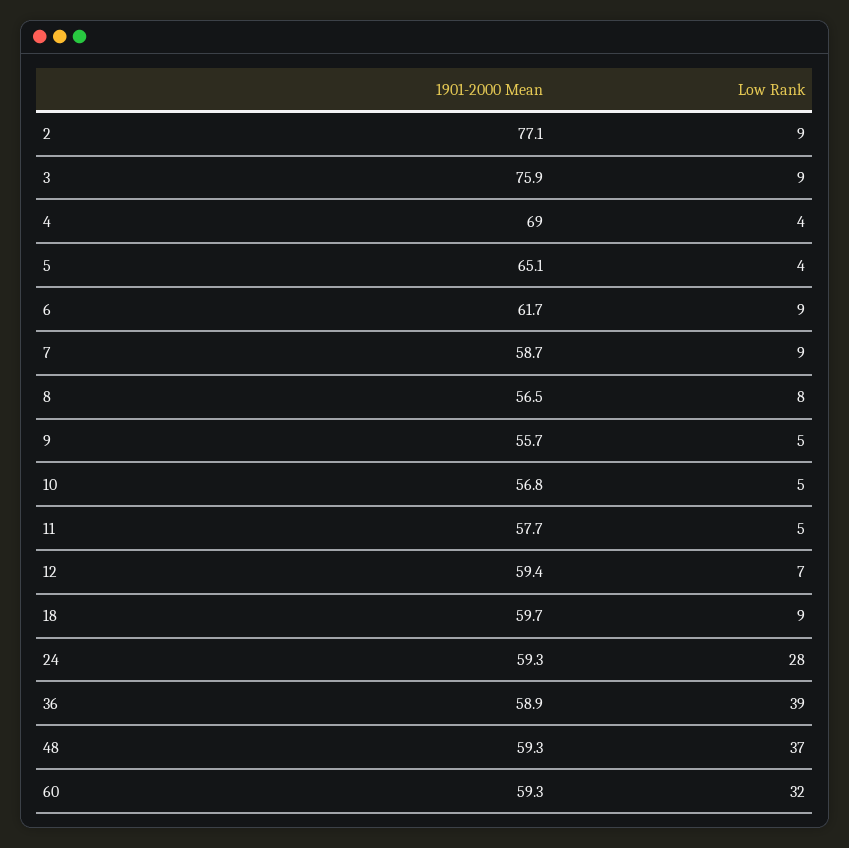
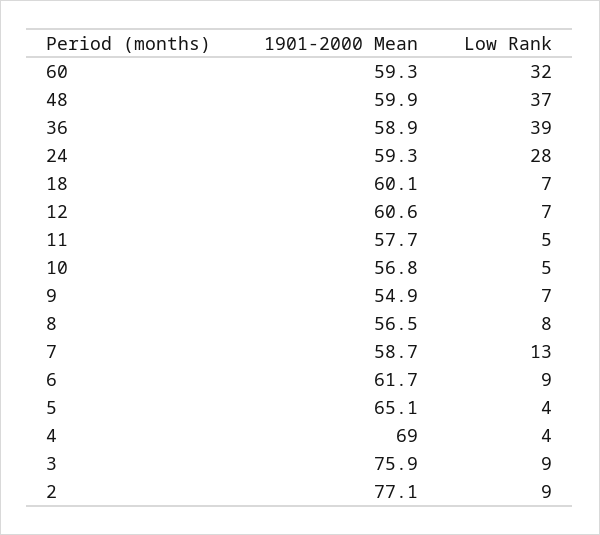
Low Rank, 7: 9 -> 13
1901-2000 Mean, 9: 55.7 -> 54.9
Low Rank, 9: 5 -> 7
1901-2000 Mean, 12: 59.4 -> 60.6
1901-2000 Mean, 18: 59.7 -> 60.1
Low Rank, 18: 9 -> 7
1901-2000 Mean, 48: 59.3 -> 59.9

